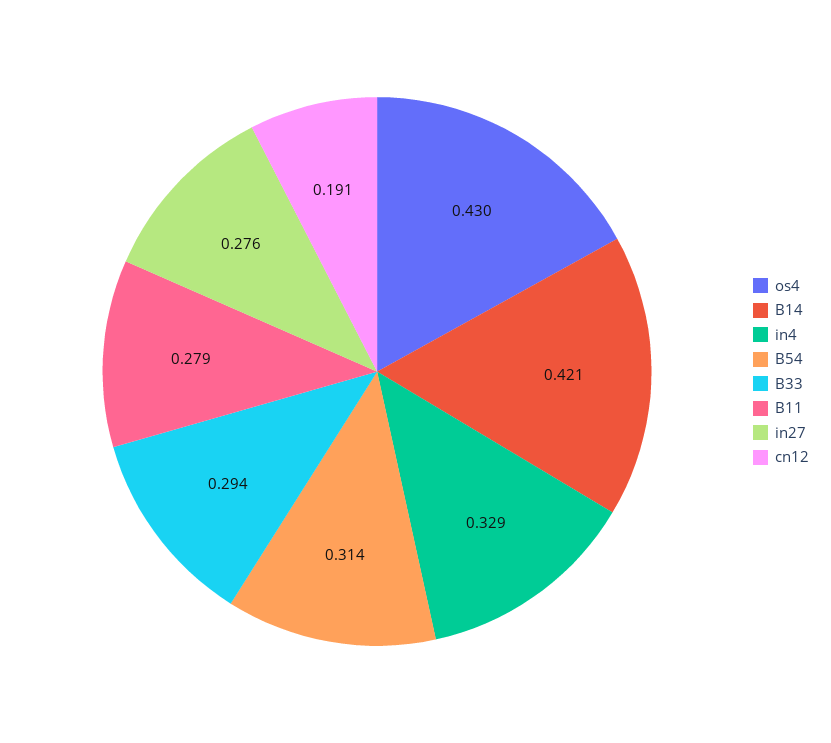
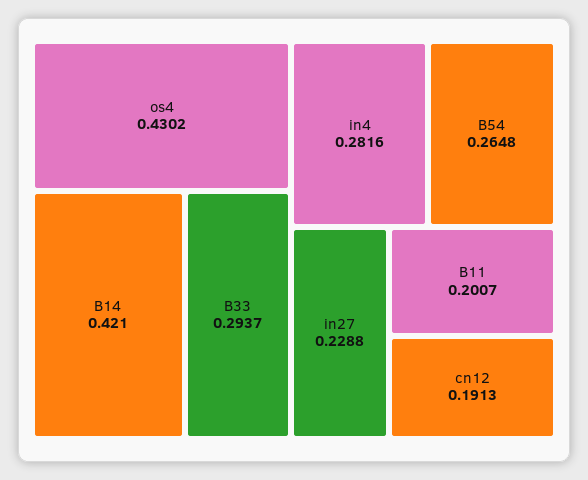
in4: 0.329 -> 0.2816
B54: 0.314 -> 0.2648
B11: 0.279 -> 0.2007
in27: 0.276 -> 0.2288

